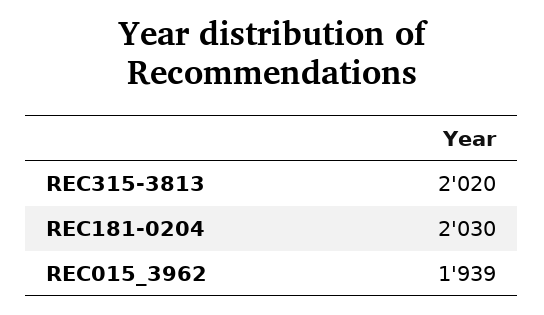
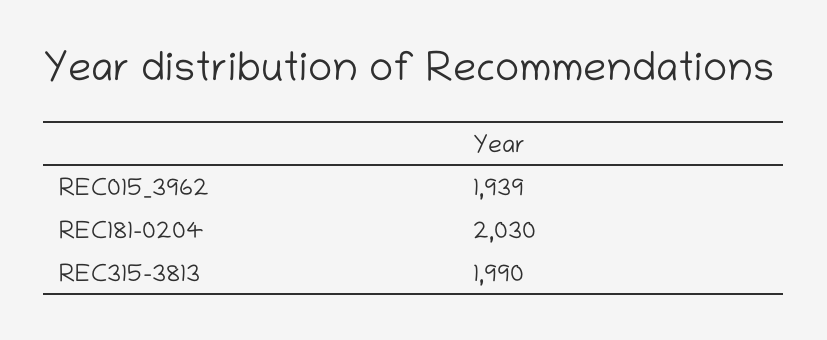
REC315-3813: 2020 -> 1990

